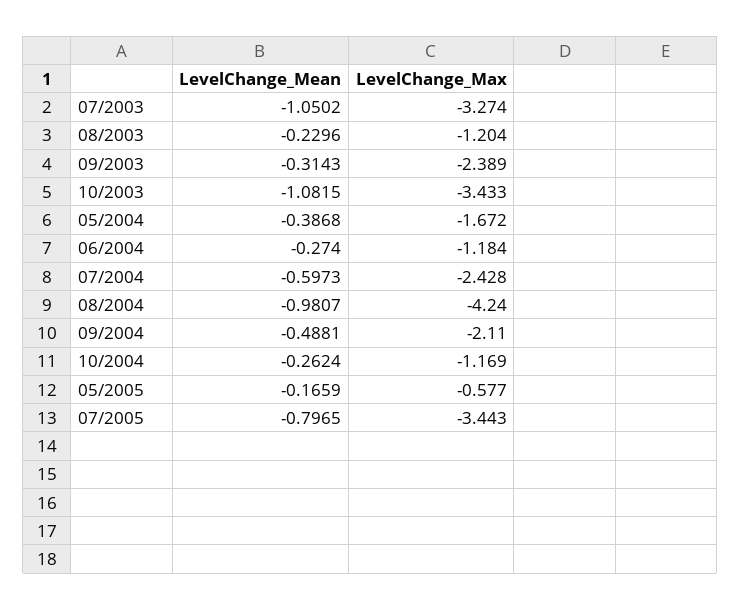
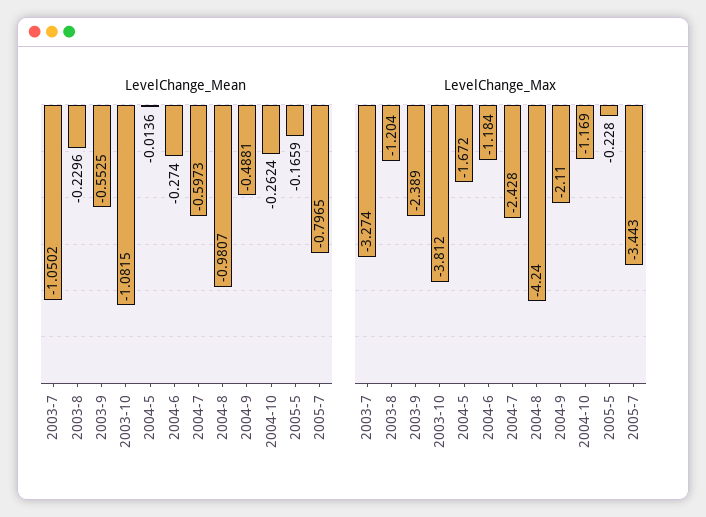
LevelChange_Mean, 09/2003: -0.3143 -> -0.5525
LevelChange_Max, 10/2003: -3.433 -> -3.812
LevelChange_Mean, 05/2004: -0.3868 -> -0.0136
LevelChange_Max, 05/2005: -0.577 -> -0.228

